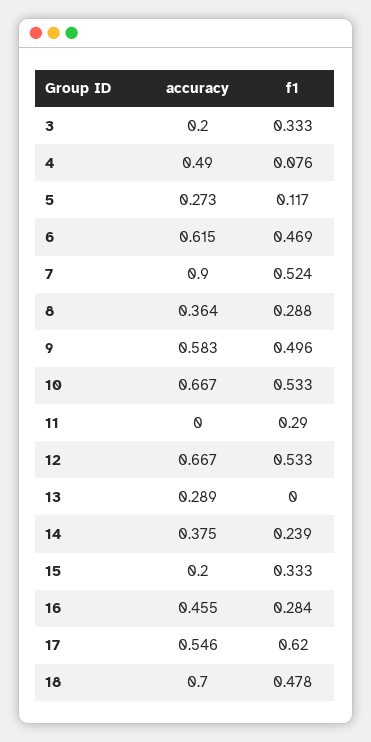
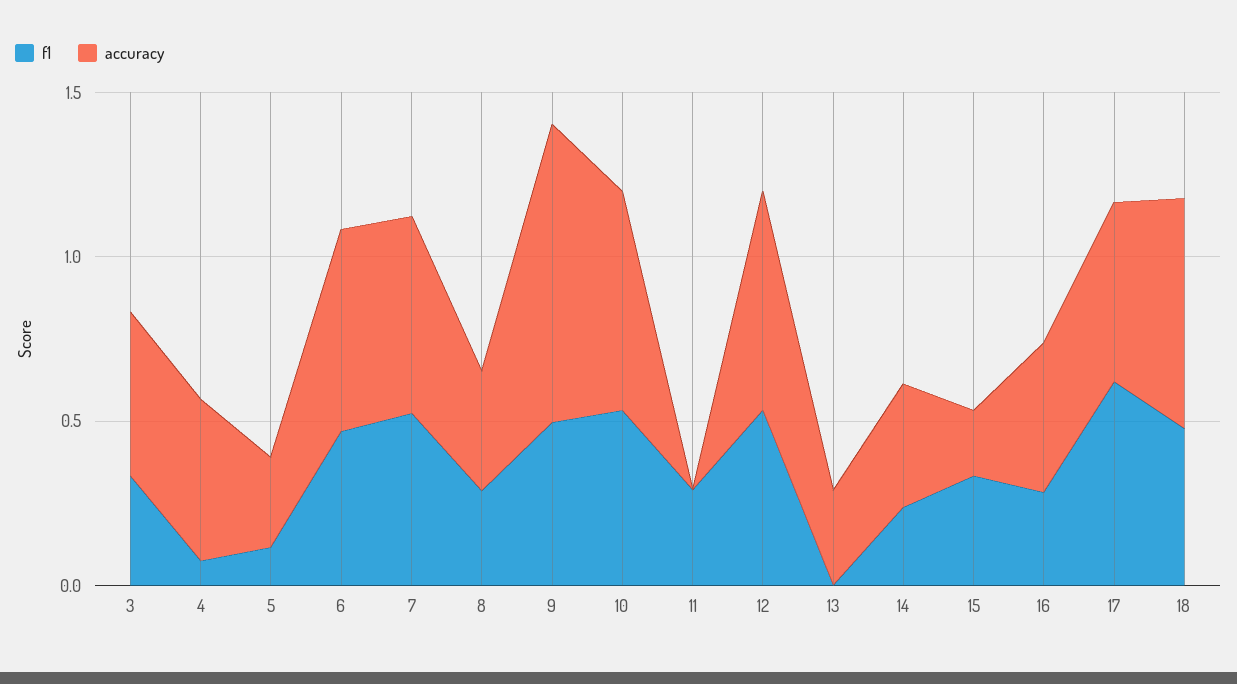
accuracy, 3: 0.2 -> 0.5
accuracy, 7: 0.9 -> 0.6
accuracy, 9: 0.583 -> 0.9

